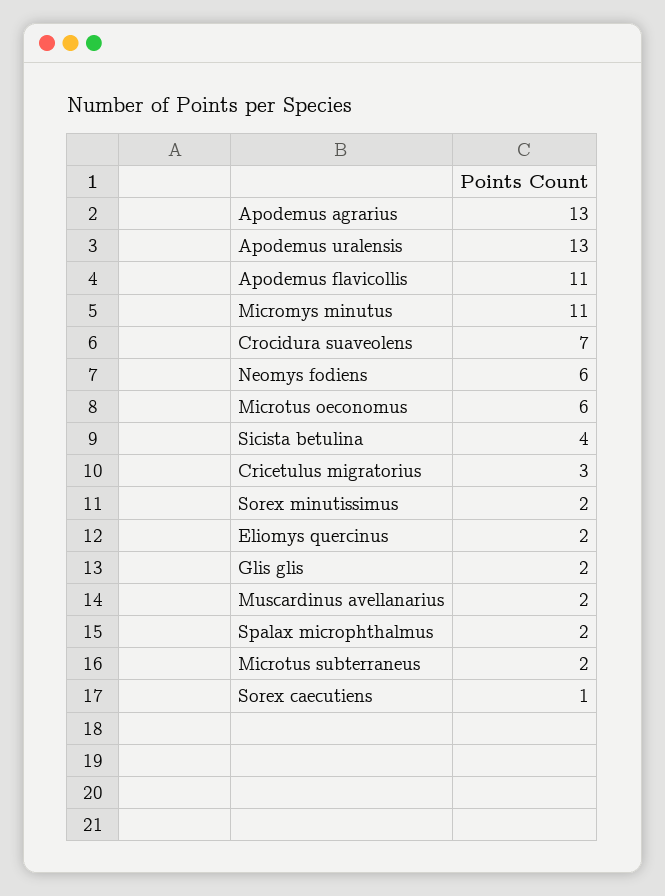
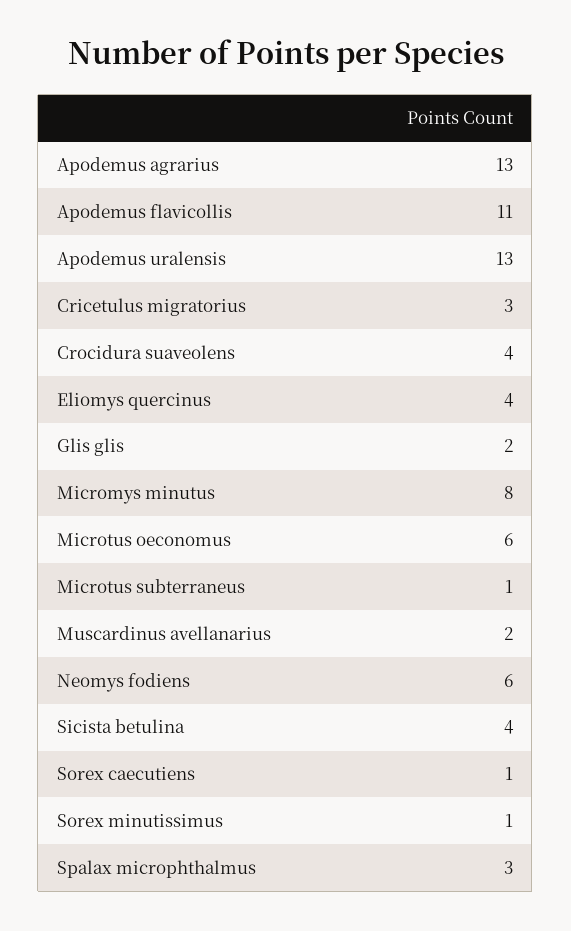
Micromys minutus: 11 -> 8
Crocidura suaveolens: 7 -> 4
Sorex minutissimus: 2 -> 1
Eliomys quercinus: 2 -> 4
Spalax microphthalmus: 2 -> 3
Microtus subterraneus: 2 -> 1

